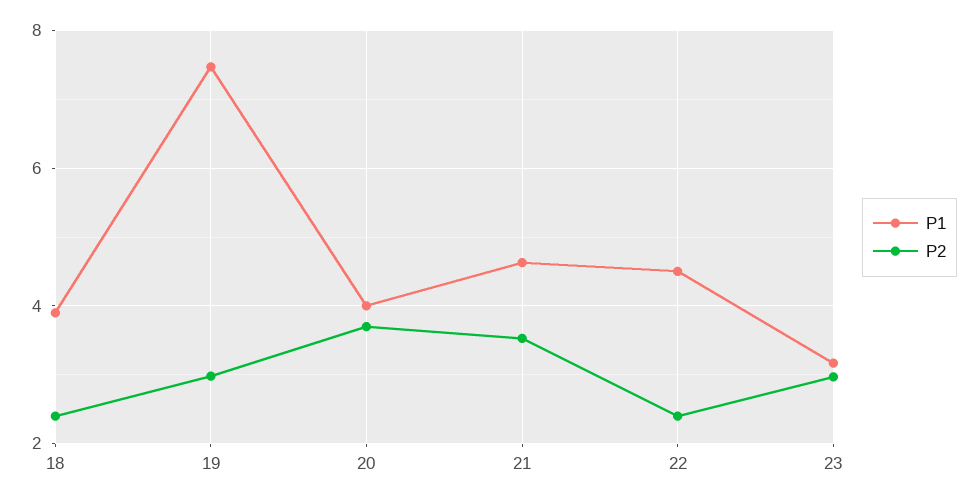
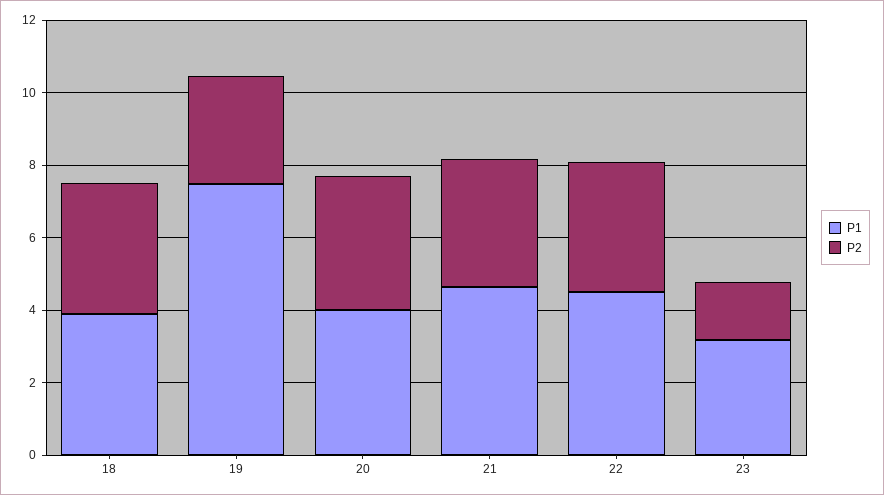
P2, 18: 2.4 -> 3.5
P2, 22: 2.4 -> 3.5
P2, 23: 3 -> 1.5

